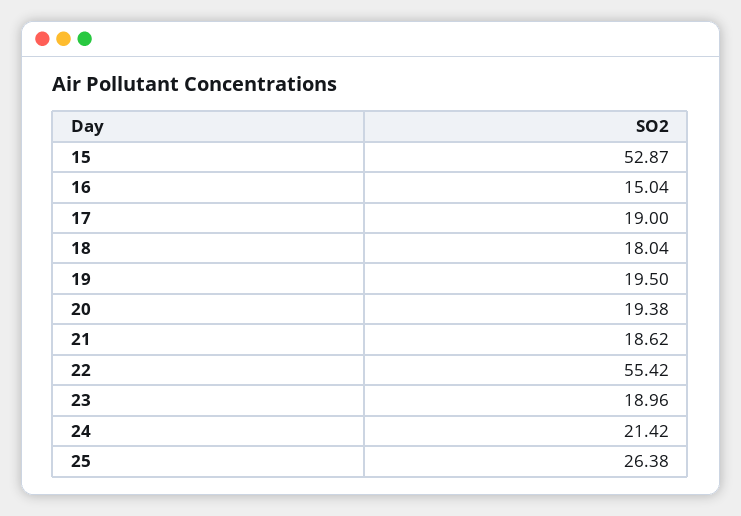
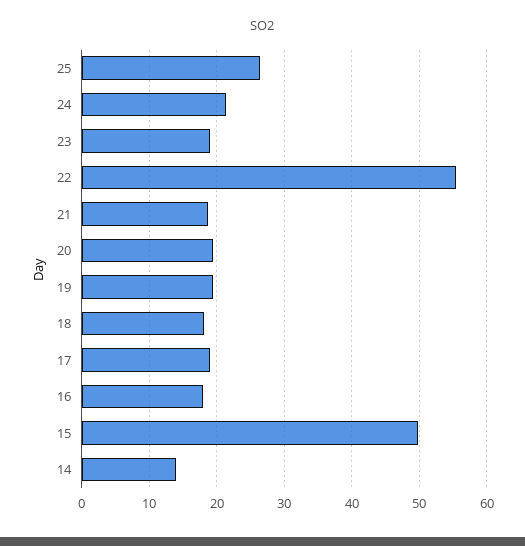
15: 52.87 -> 50
16: 15.04 -> 18
14: none -> 14

